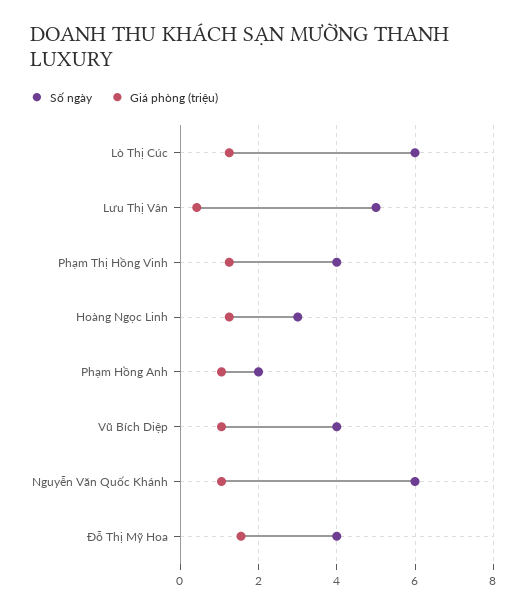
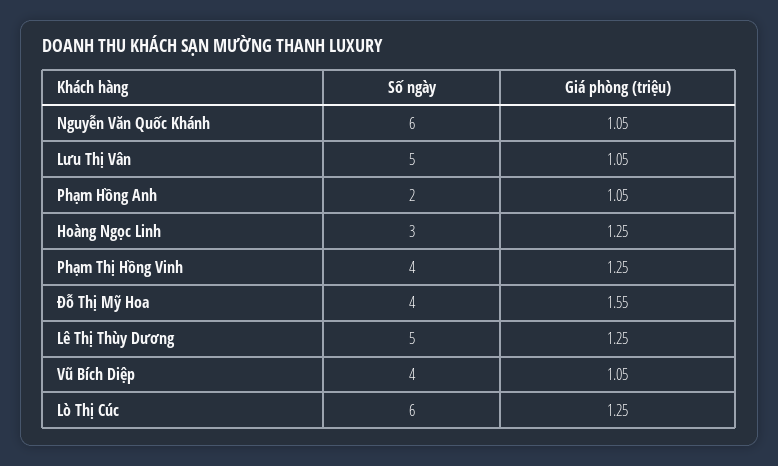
Giá phòng (triệu), Lưu Thị Vân: 0.4 -> 1.05
Số ngày, Lê Thị Thùy Dương: none -> 5
Giá phòng (triệu), Lê Thị Thùy Dương: none -> 1.25

